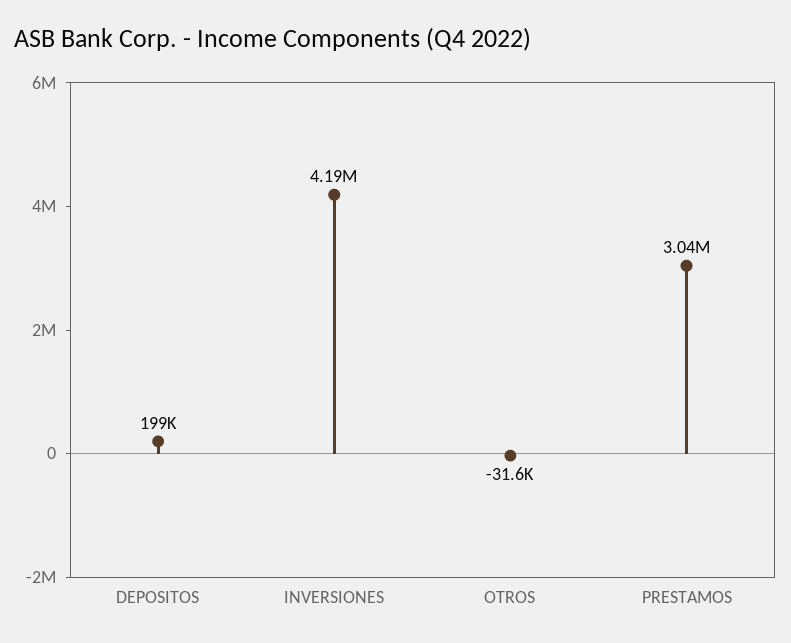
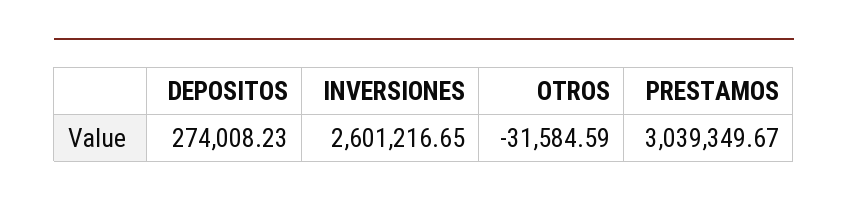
DEPOSITOS: 199000 -> 274008.23
INVERSIONES: 4190000 -> 2601216.65

